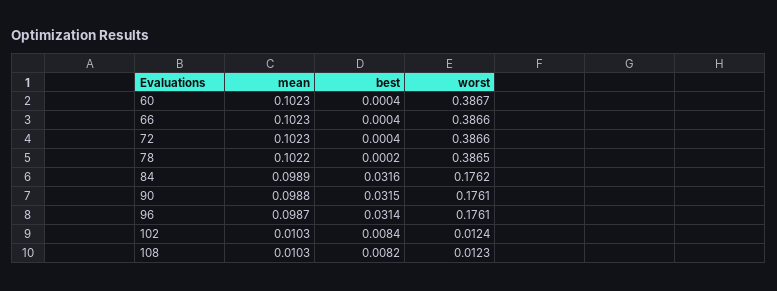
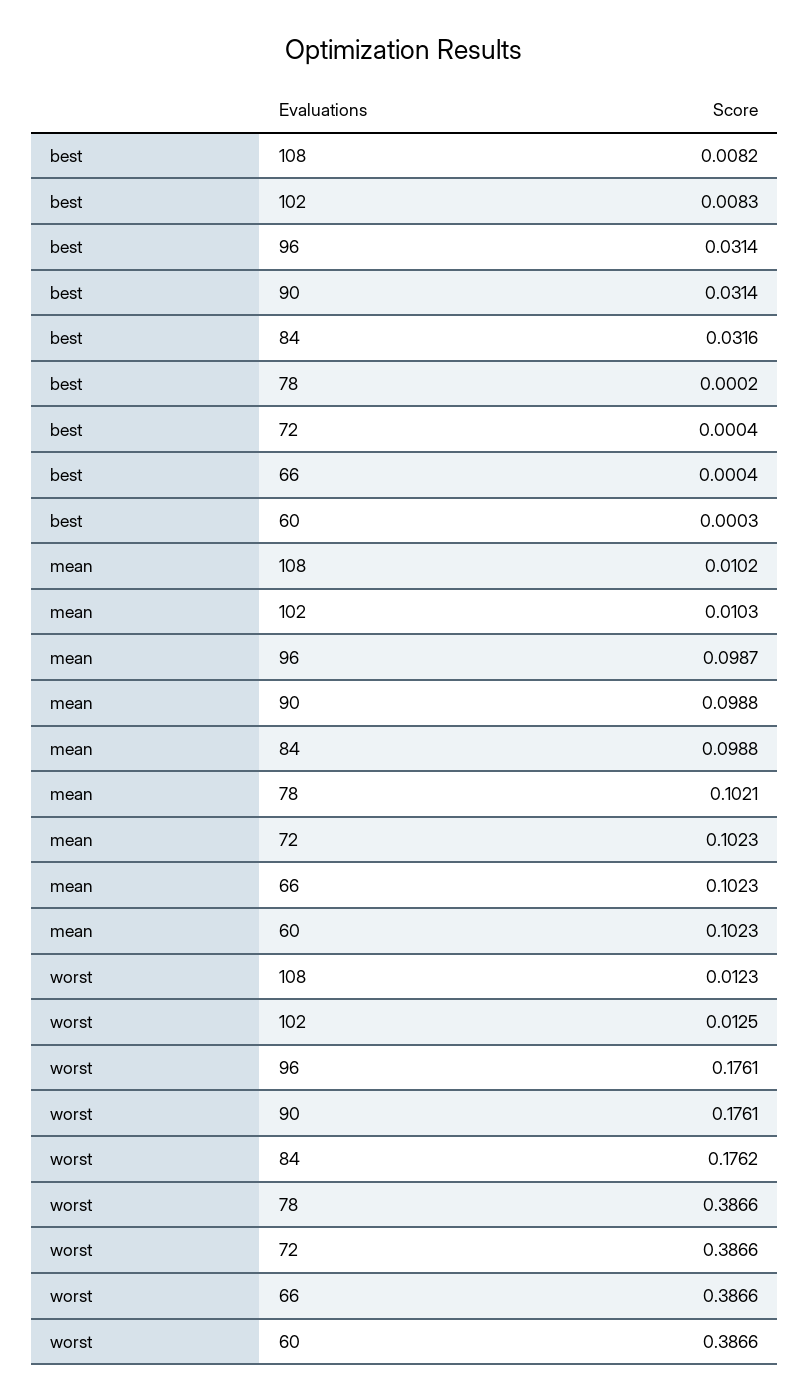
best, 60: 0.0004 -> 0.0003
worst, 60: 0.3867 -> 0.3866
mean, 78: 0.1022 -> 0.1021
worst, 78: 0.3865 -> 0.3866
mean, 84: 0.0989 -> 0.0988
best, 90: 0.0315 -> 0.0314
best, 102: 0.0084 -> 0.0083
worst, 102: 0.0124 -> 0.0125
mean, 108: 0.0103 -> 0.0102

